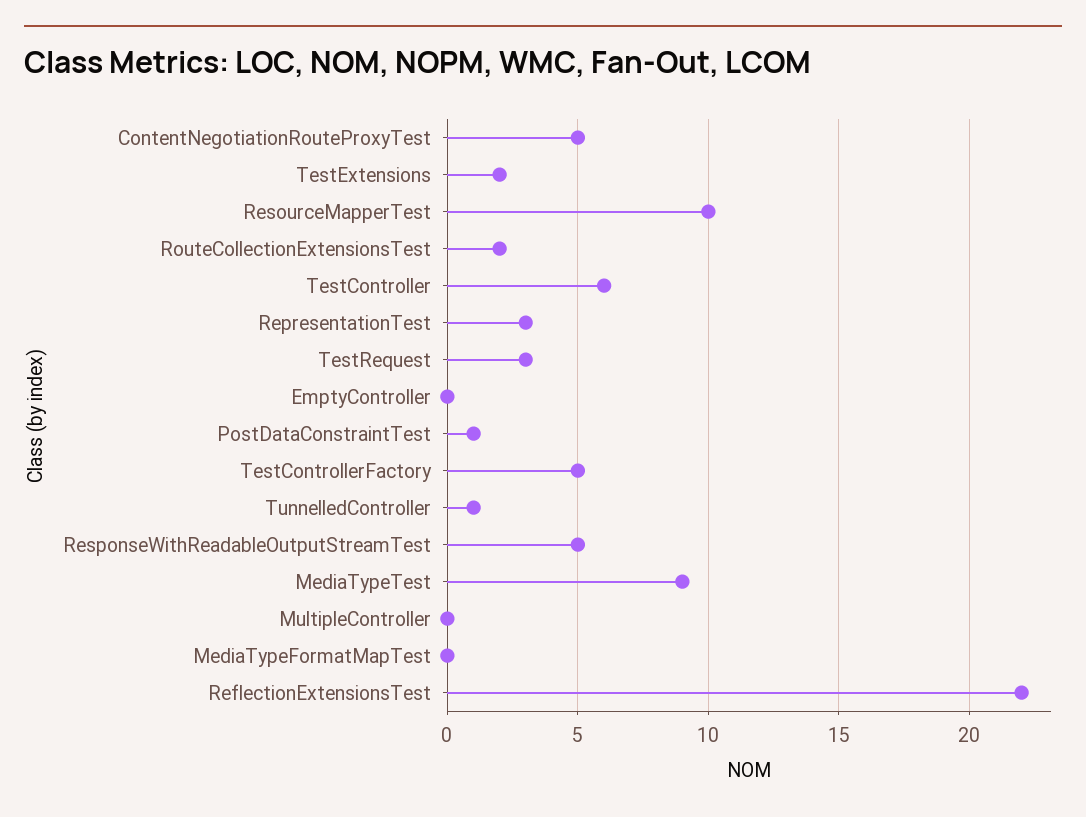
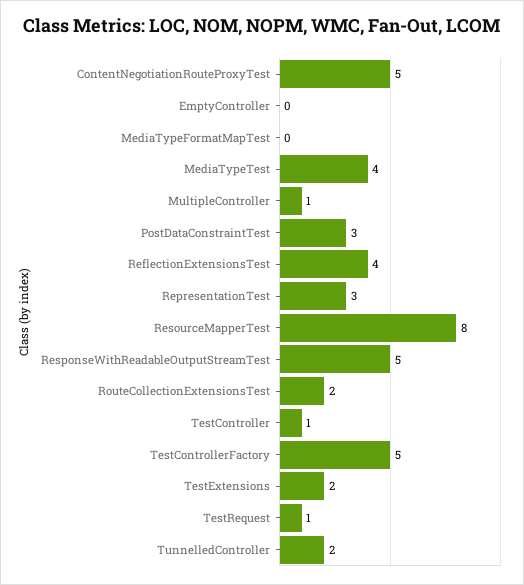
ResourceMapperTest: 10 -> 8
TestController: 6 -> 1
TestRequest: 3 -> 1
PostDataConstraintTest: 1 -> 3
TunnelledController: 1 -> 2
MediaTypeTest: 9 -> 4
MultipleController: 0 -> 1
ReflectionExtensionsTest: 22 -> 4

